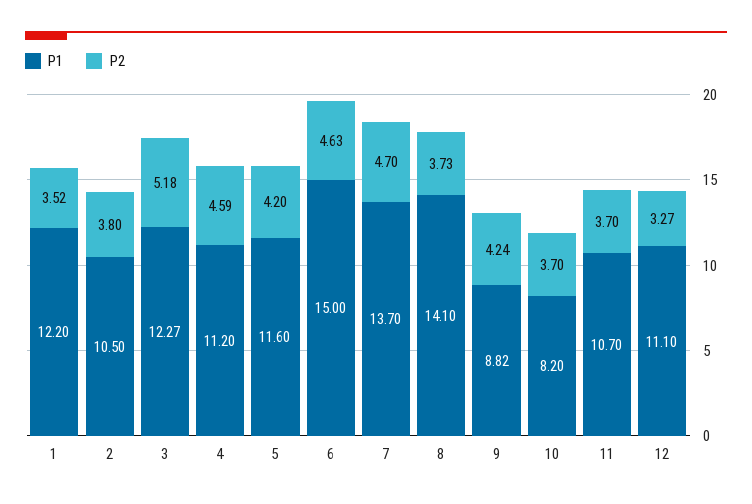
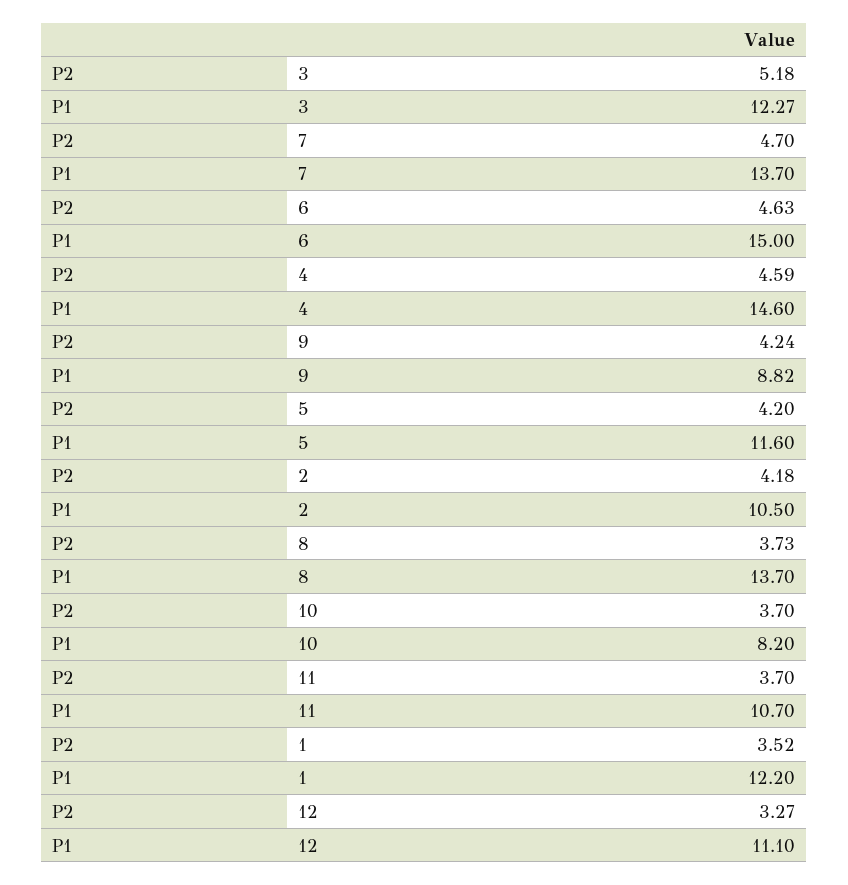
P2, 2: 3.8 -> 4.18
P1, 4: 11.2 -> 14.6
P1, 8: 14.1 -> 13.7

